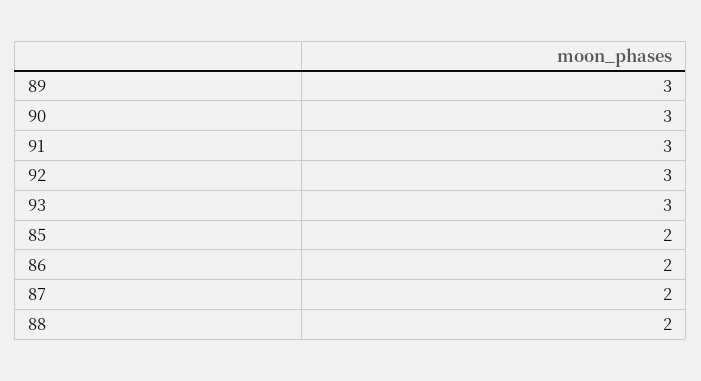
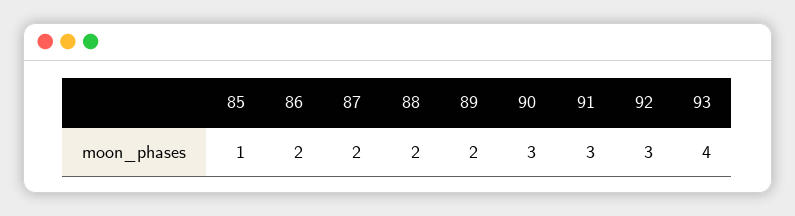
89: 3 -> 2
93: 3 -> 4
85: 2 -> 1

